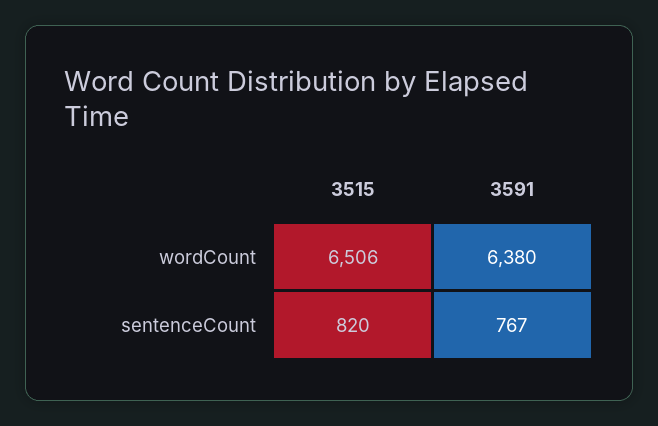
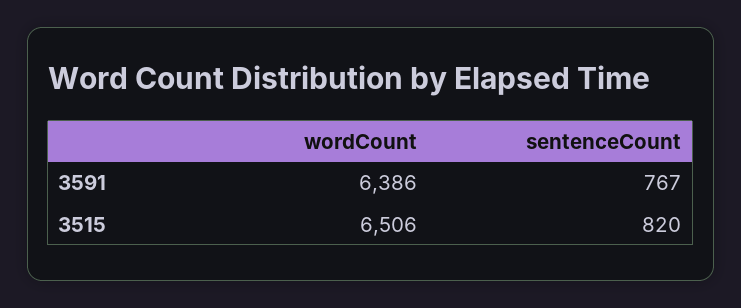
3591, wordCount: 6380 -> 6386

